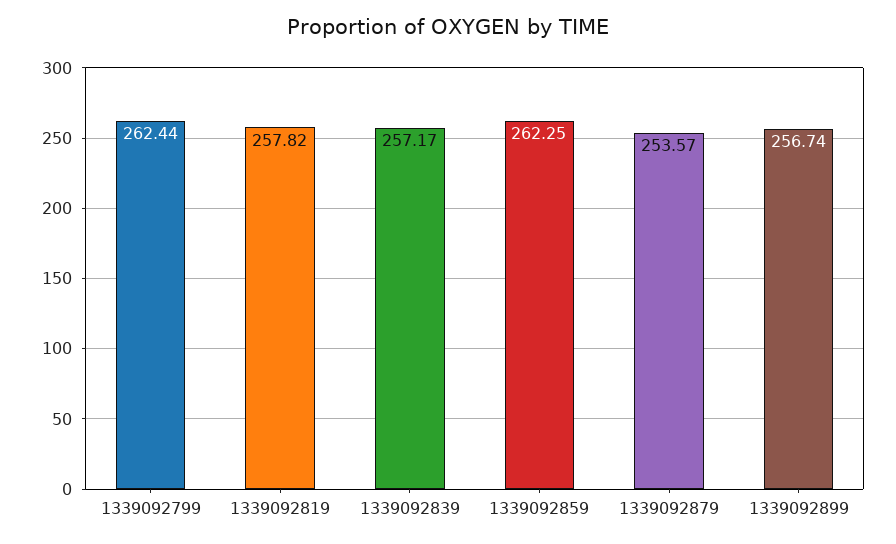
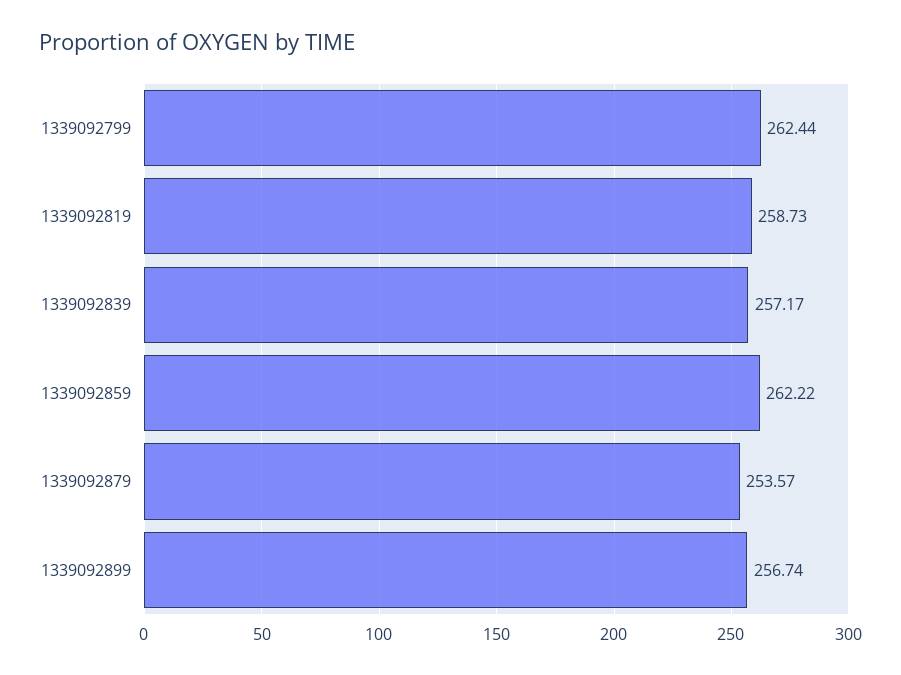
1339092819: 257.82 -> 258.73
1339092859: 262.25 -> 262.22

